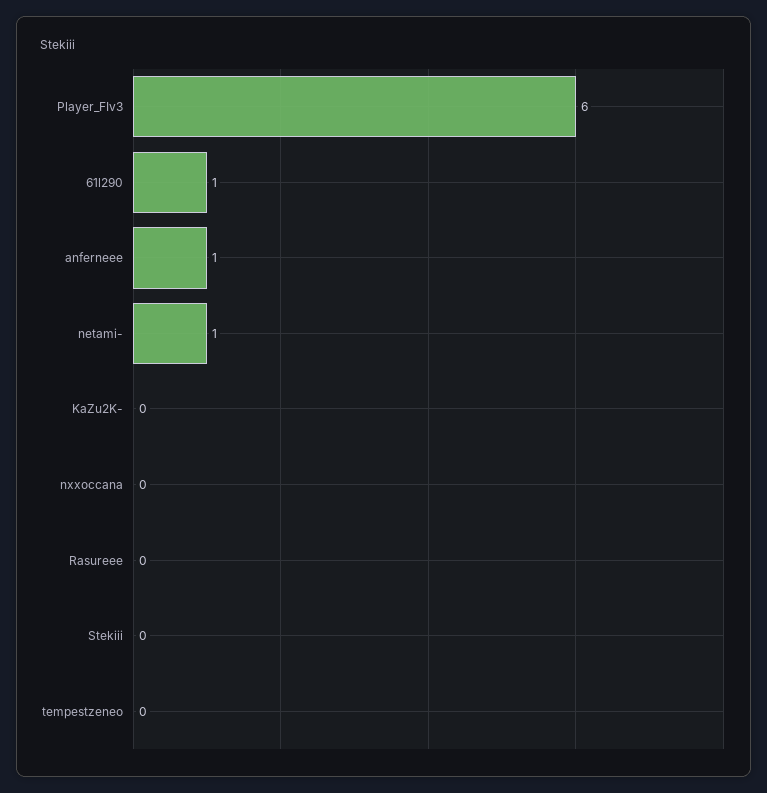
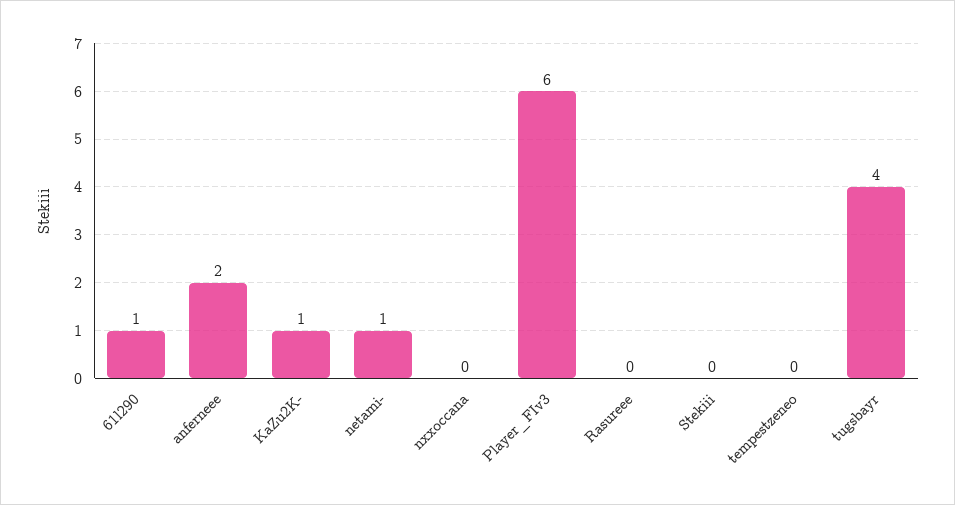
anferneee: 1 -> 2
KaZu2K-: 0 -> 1
tugsbayr: none -> 4

